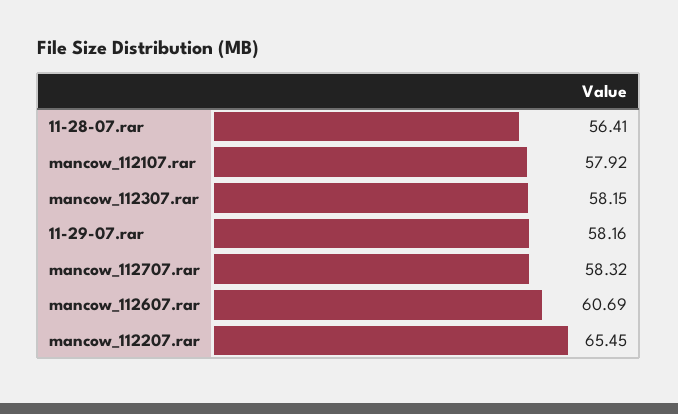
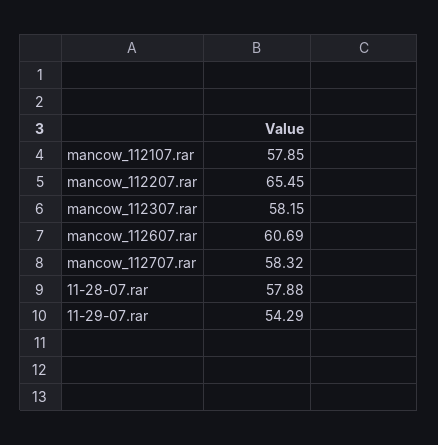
11-28-07.rar: 56.41 -> 57.88
mancow_112107.rar: 57.92 -> 57.85
11-29-07.rar: 58.16 -> 54.29

